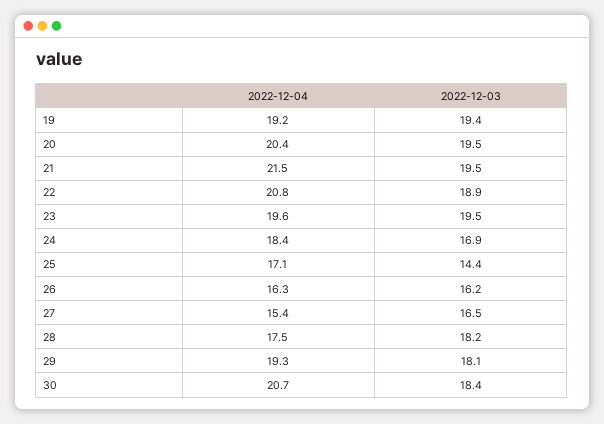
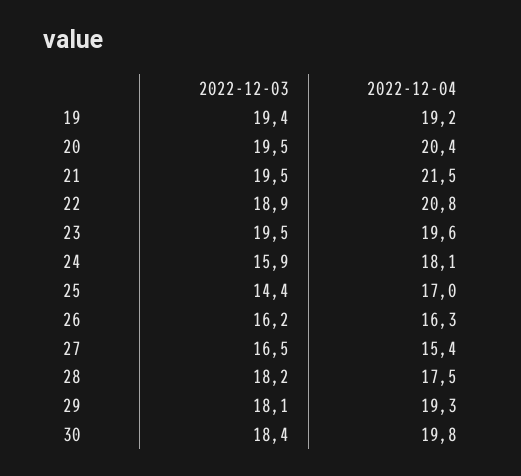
2022-12-04, 24: 18.4 -> 18.1
2022-12-03, 24: 16.9 -> 15.9
2022-12-04, 25: 17.1 -> 17
2022-12-04, 30: 20.7 -> 19.8

